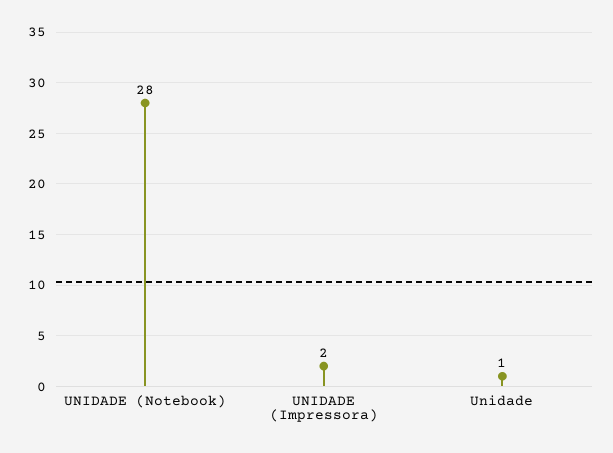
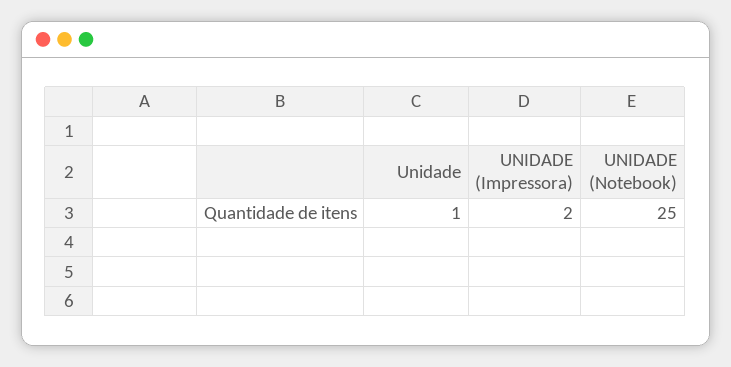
UNIDADE (Notebook): 28 -> 25

